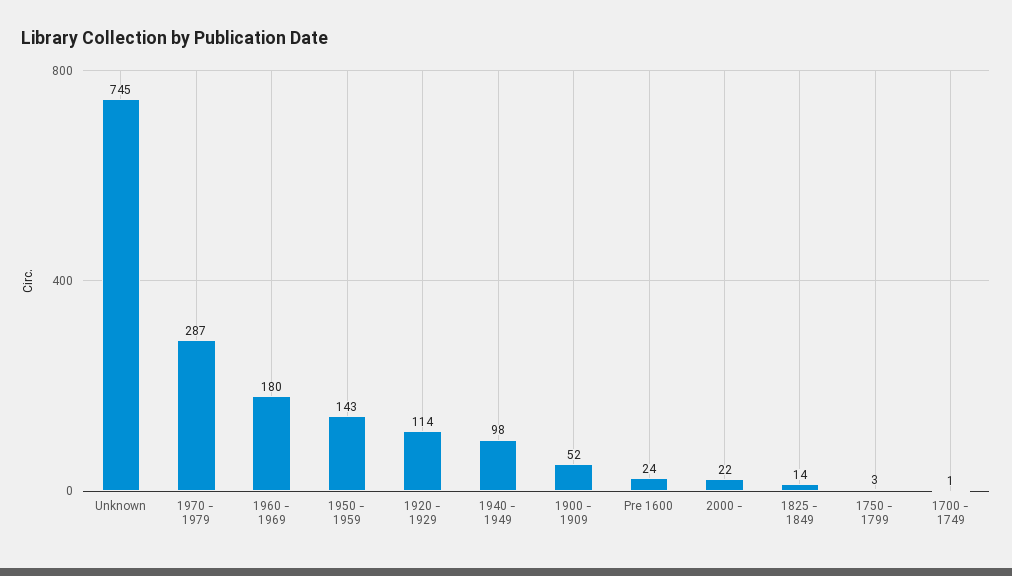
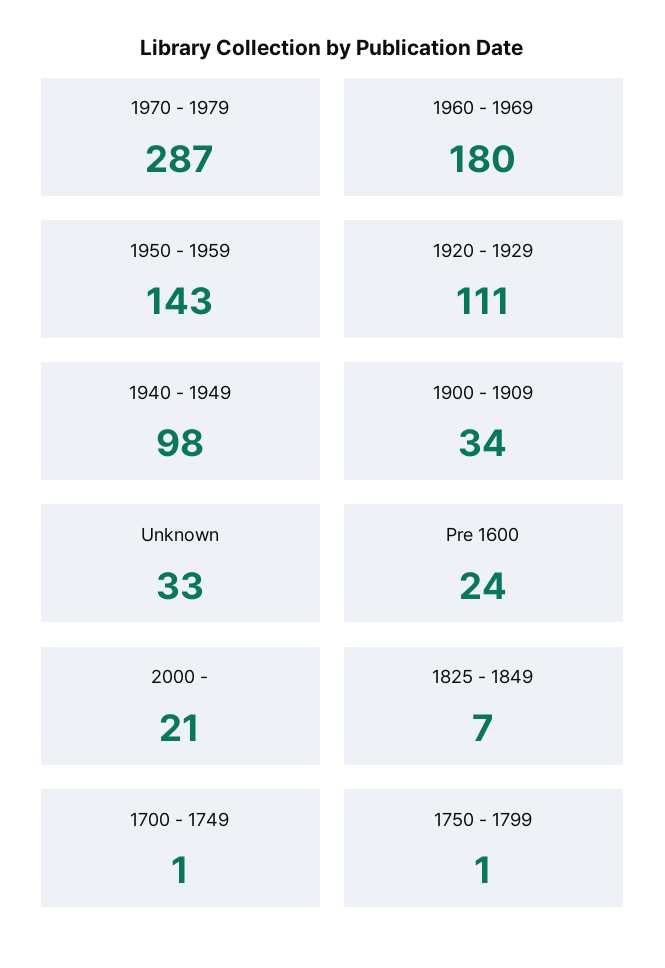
Unknown: 745 -> 33
1920 - 1929: 114 -> 111
1900 - 1909: 52 -> 34
2000 -: 22 -> 21
1825 - 1849: 14 -> 7
1750 - 1799: 3 -> 1

